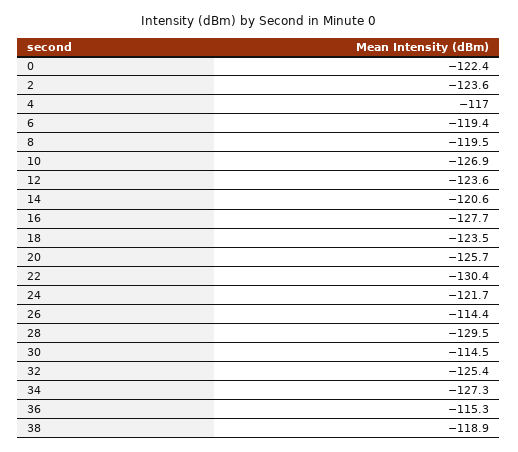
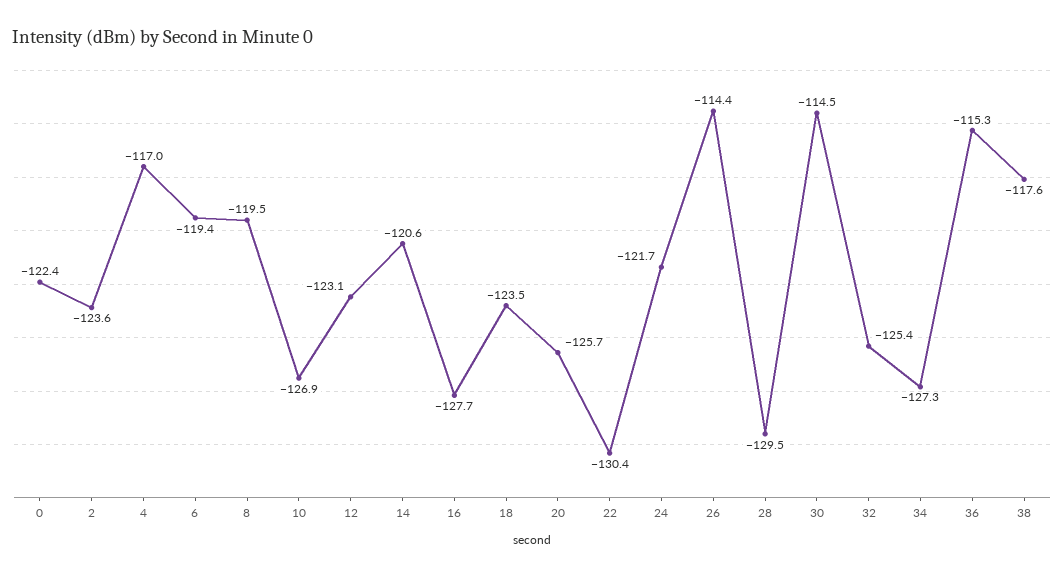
12: -123.6 -> -123.1
38: -118.9 -> -117.6

